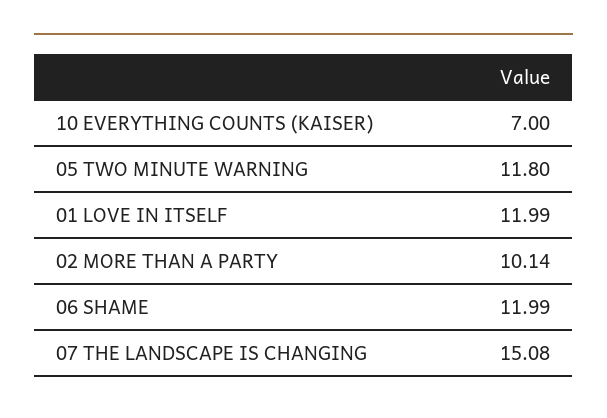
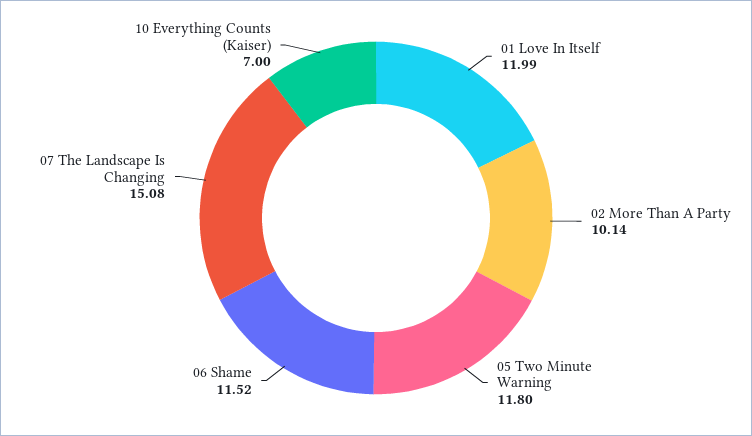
06 SHAME: 11.99 -> 11.52

